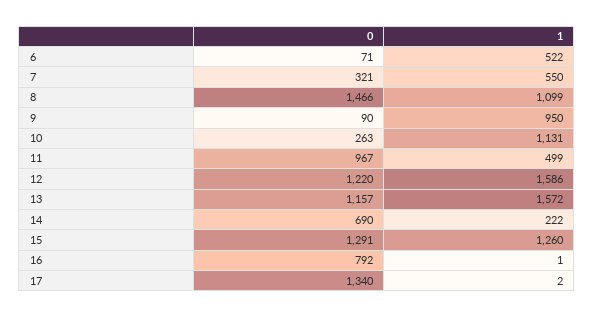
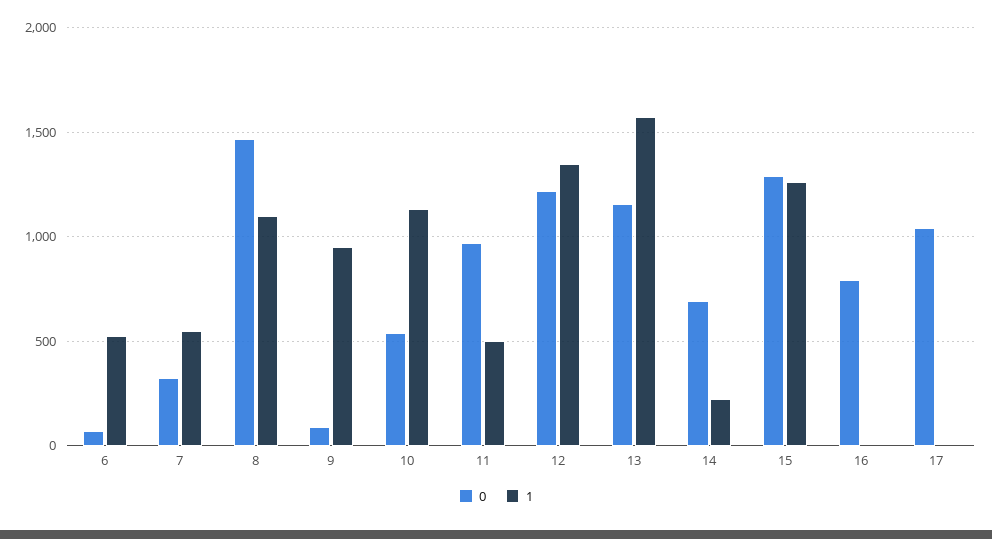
0, 10: 263 -> 550
1, 12: 1586 -> 1350
0, 17: 1340 -> 1050

